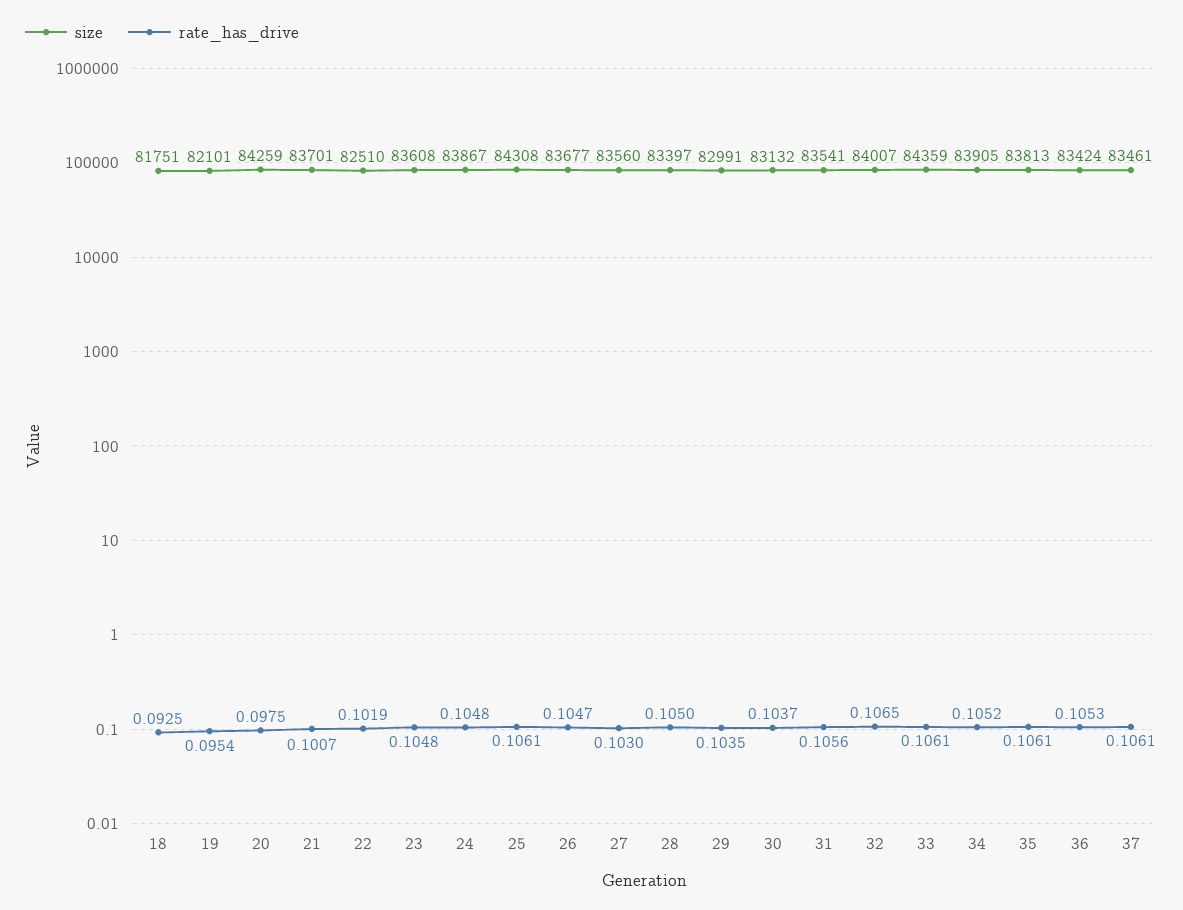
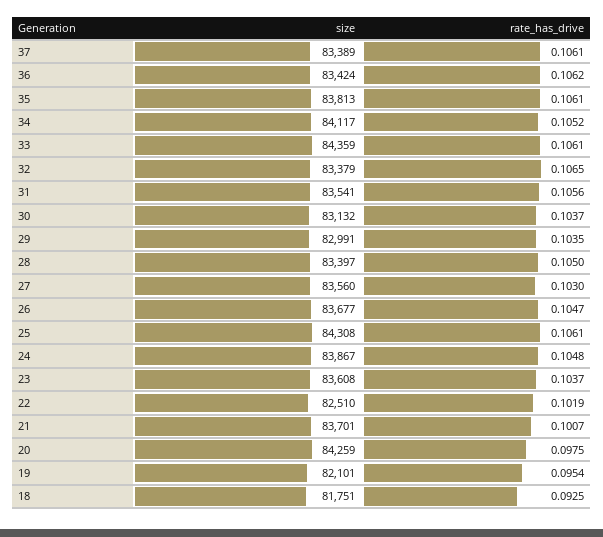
rate_has_drive, 23: 0.1048 -> 0.1037
size, 32: 84007 -> 83379
size, 34: 83905 -> 84117
rate_has_drive, 36: 0.1053 -> 0.1062
size, 37: 83461 -> 83389

